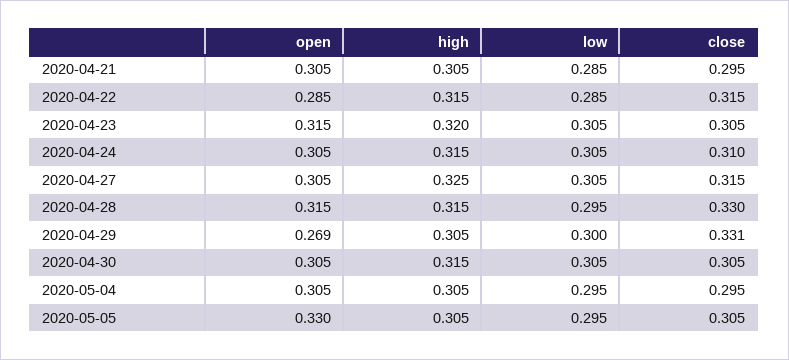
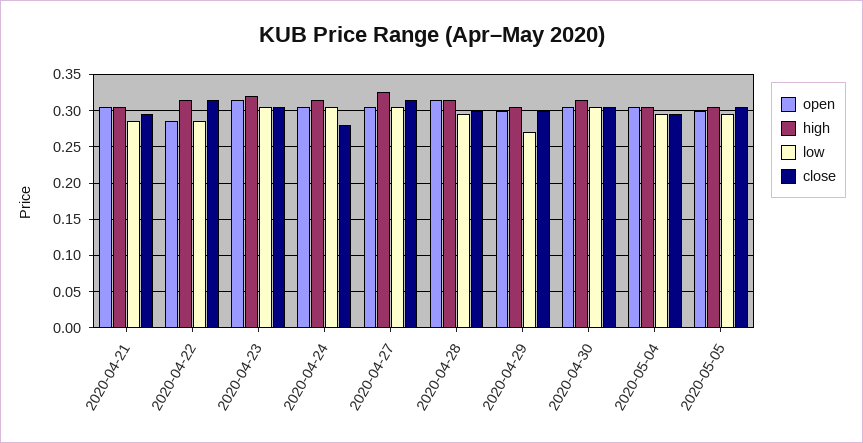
close, 2020-04-24: 0.31 -> 0.28
close, 2020-04-28: 0.33 -> 0.3
open, 2020-04-29: 0.269 -> 0.3
low, 2020-04-29: 0.3 -> 0.27
close, 2020-04-29: 0.331 -> 0.3
open, 2020-05-05: 0.33 -> 0.3

